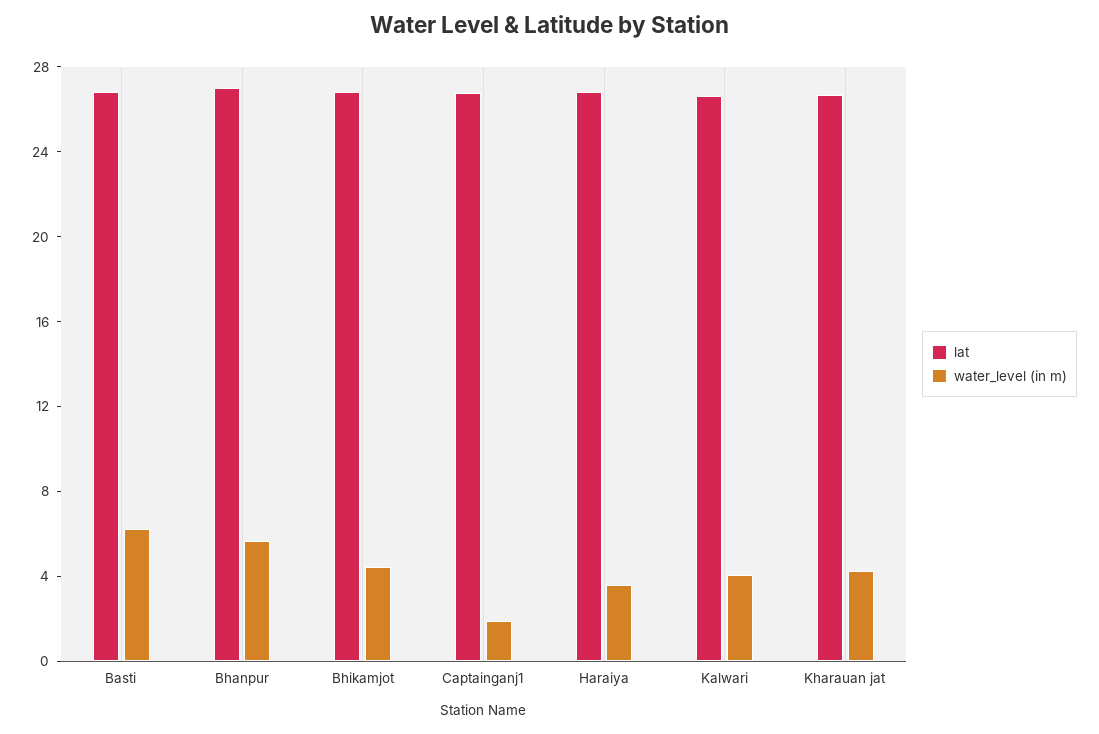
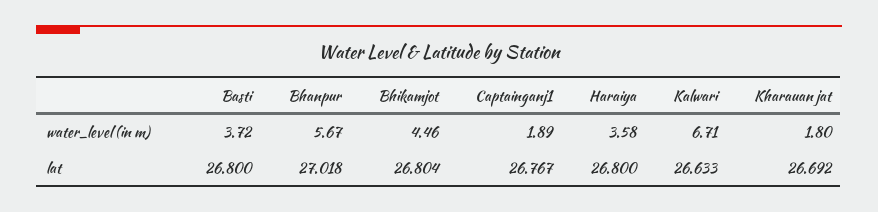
water_level (in m), Basti: 6 -> 3.72
water_level (in m), Kalwari: 4 -> 6.71
water_level (in m), Kharauan jat: 4 -> 1.8

